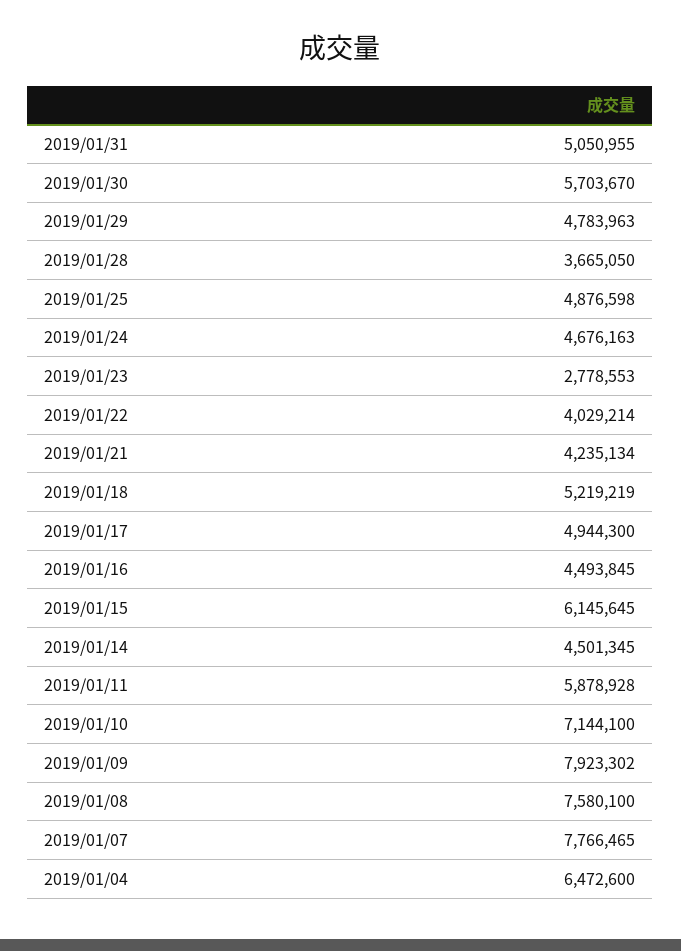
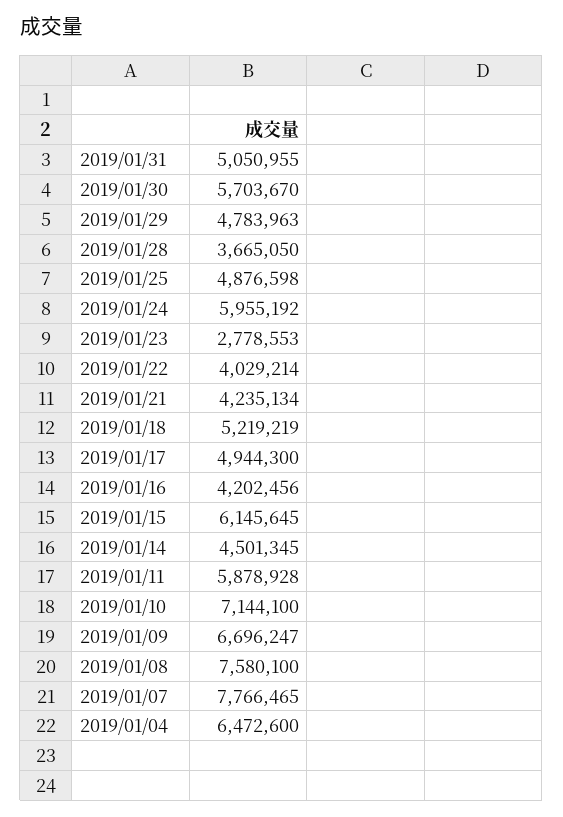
2019/01/24: 4676163 -> 5955192
2019/01/16: 4493845 -> 4202456
2019/01/09: 7923302 -> 6696247

